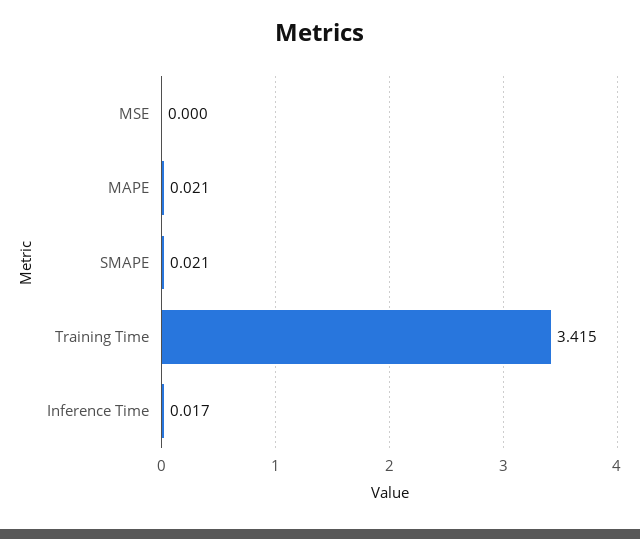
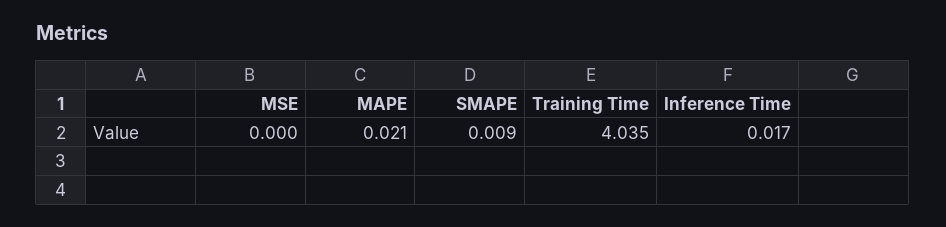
SMAPE: 0.021 -> 0.009
Training Time: 3.415 -> 4.035

